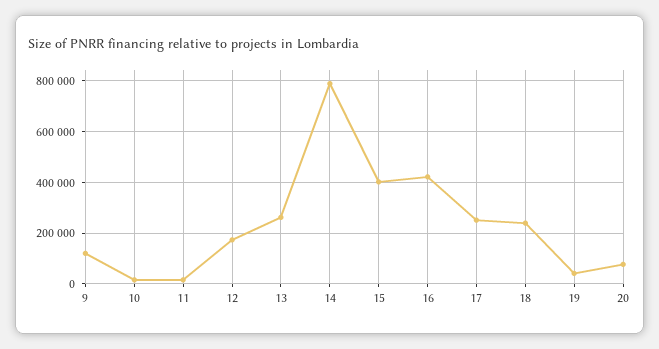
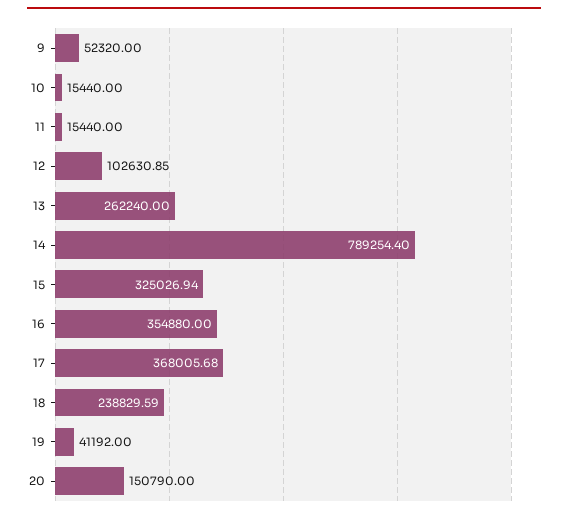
9: 125000 -> 52320
12: 175000 -> 102630.85
15: 400000 -> 325026.94
16: 425000 -> 354880
17: 250000 -> 368005.68
20: 75000 -> 150790

